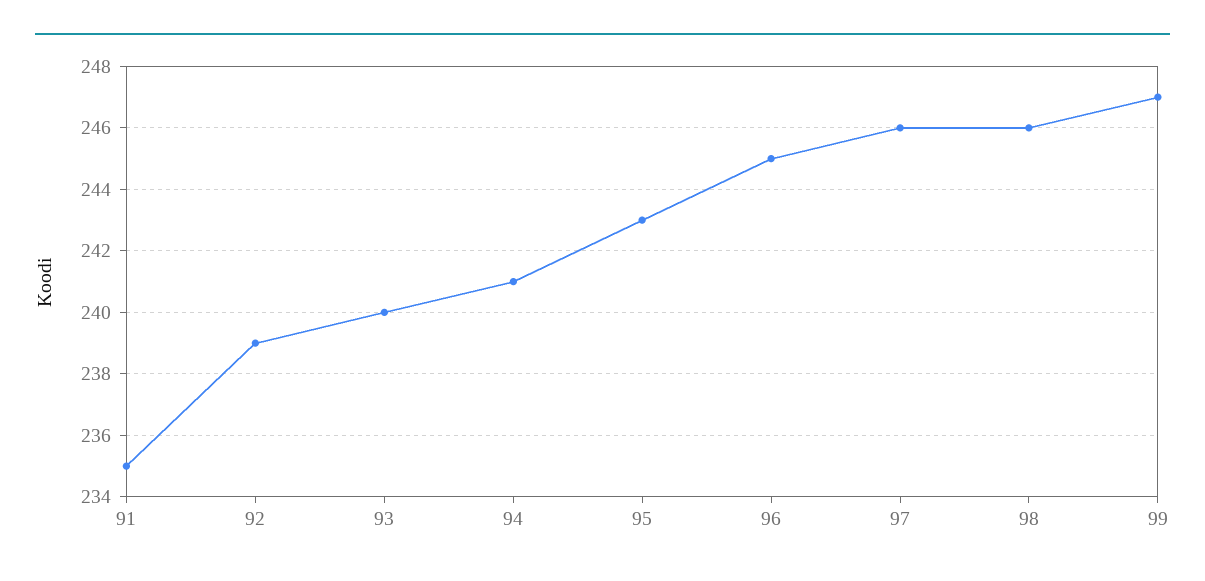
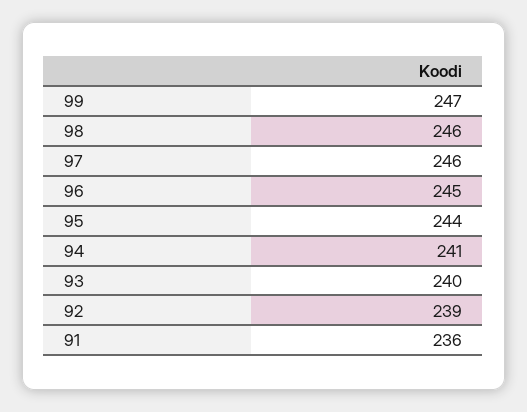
91: 235 -> 236
95: 243 -> 244

